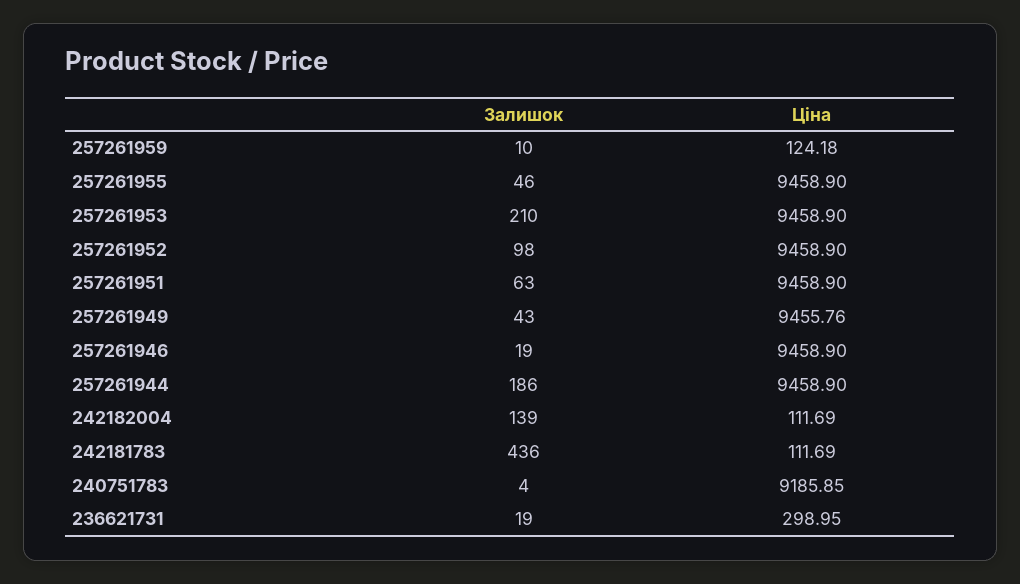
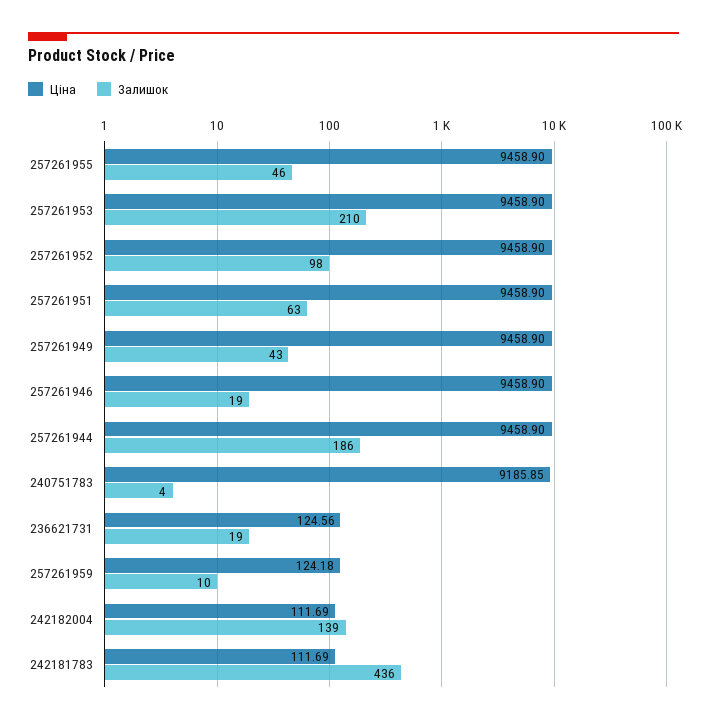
Ціна, 257261949: 9455.76 -> 9458.9
Ціна, 236621731: 298.95 -> 124.56

